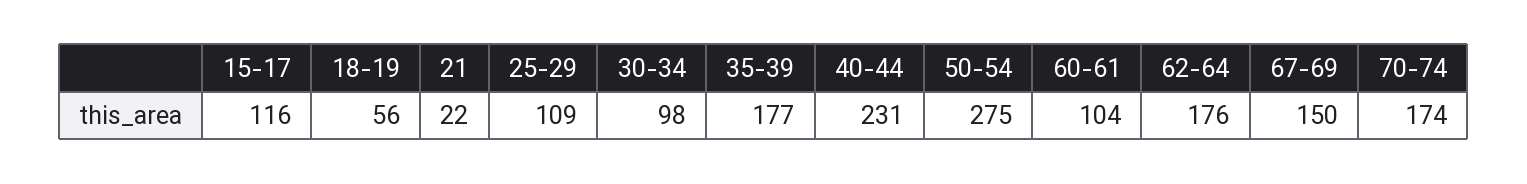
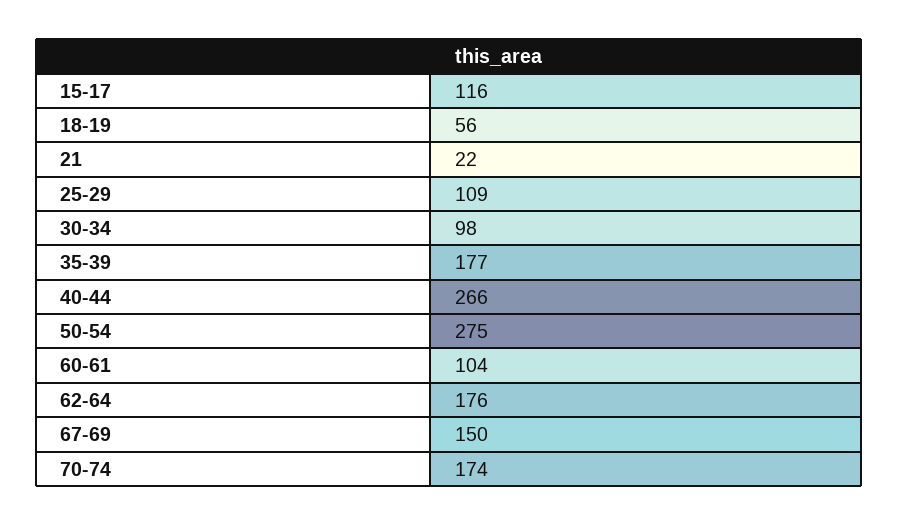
40-44: 231 -> 266

